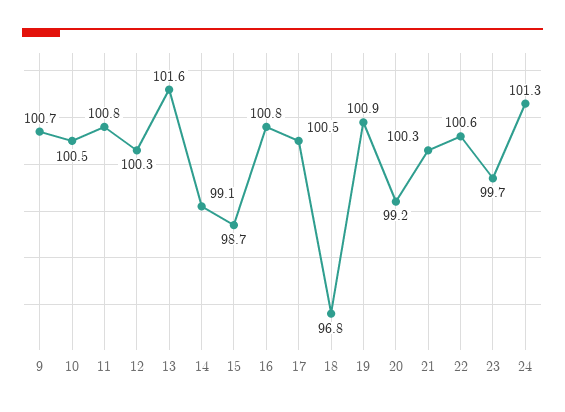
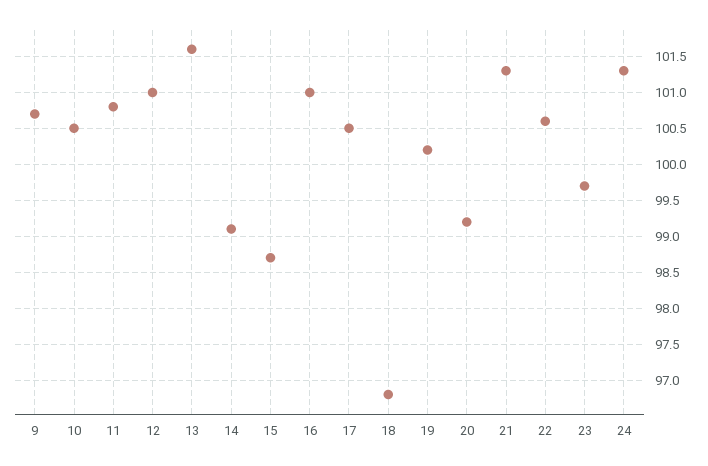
12: 100.3 -> 101
16: 100.8 -> 101
19: 100.9 -> 100.2
21: 100.3 -> 101.3

